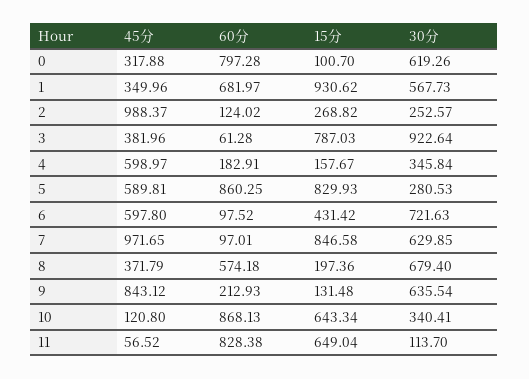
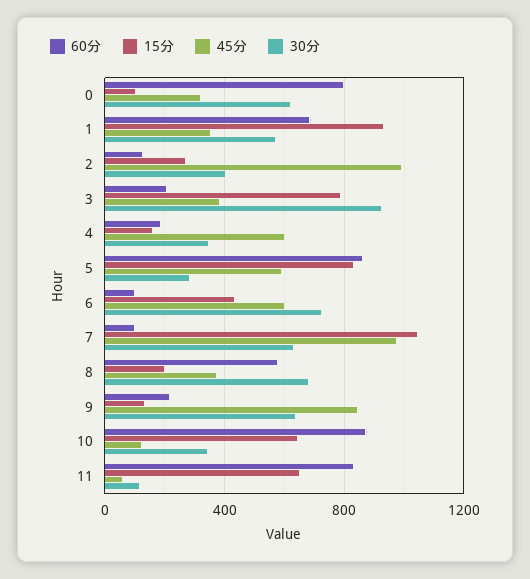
30分, 2: 252.57 -> 400
60分, 3: 61.28 -> 200
15分, 7: 846.58 -> 1050

